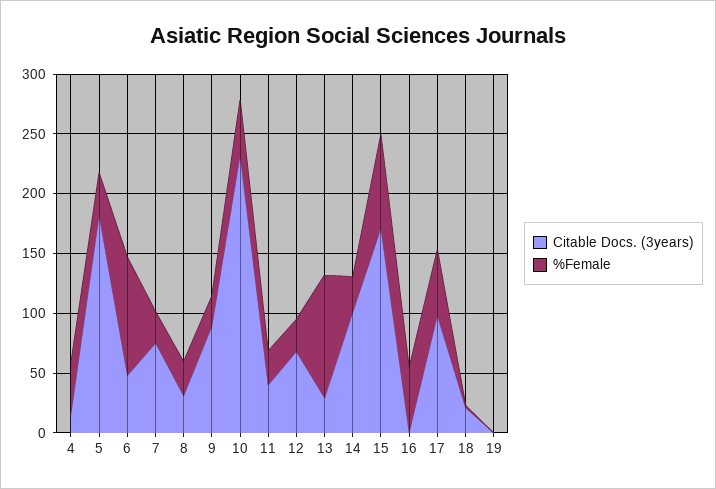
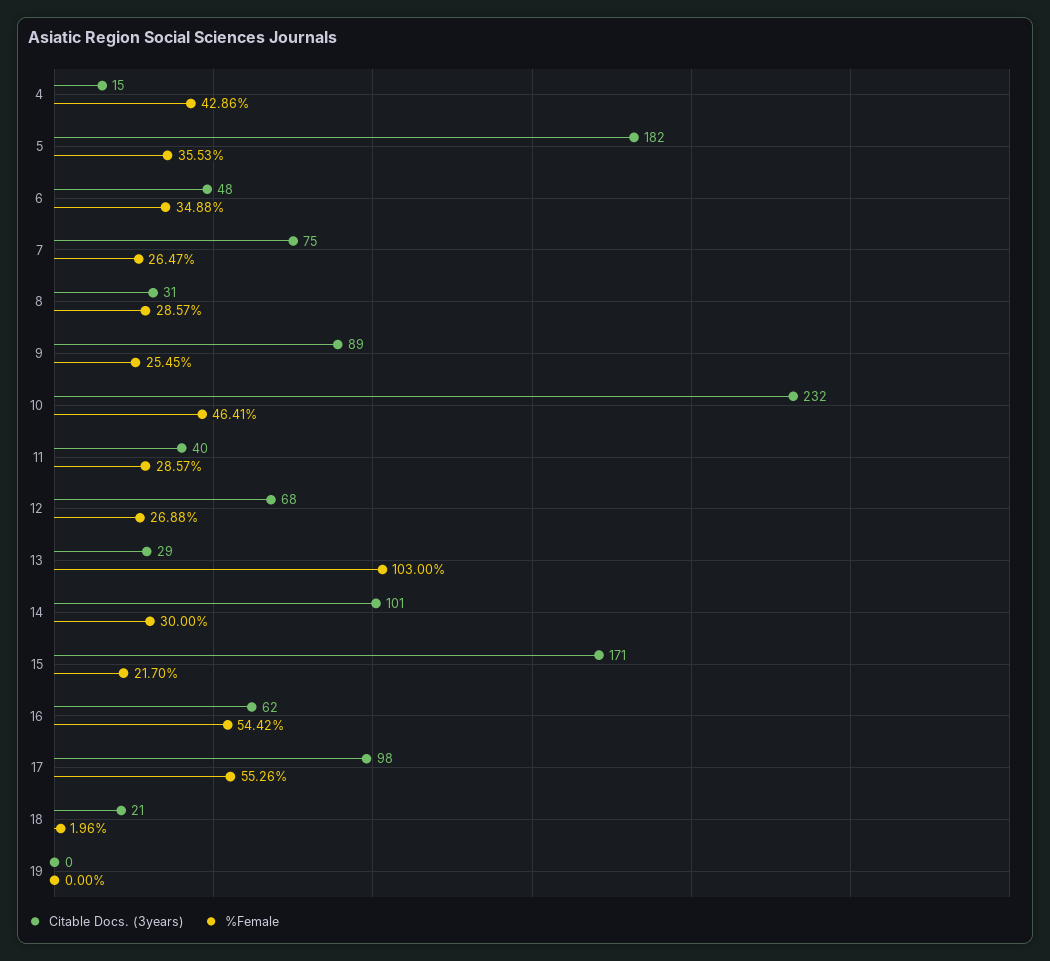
%Female, 6: 100 -> 34.88
%Female, 15: 80 -> 21.7
Citable Docs. (3years), 16: 0 -> 62

